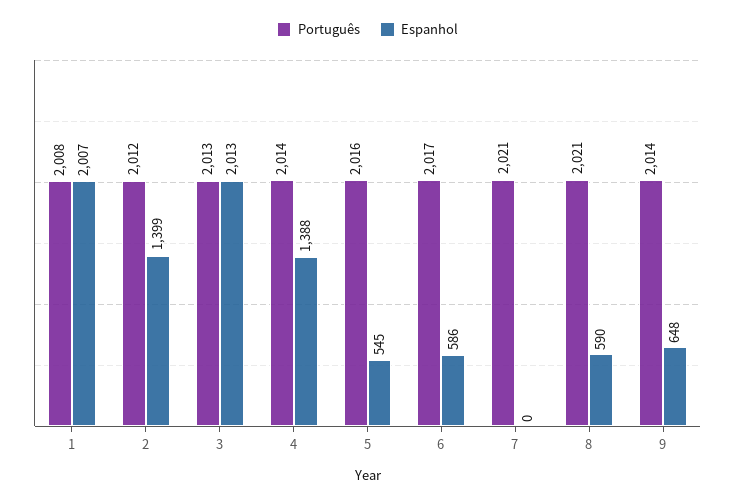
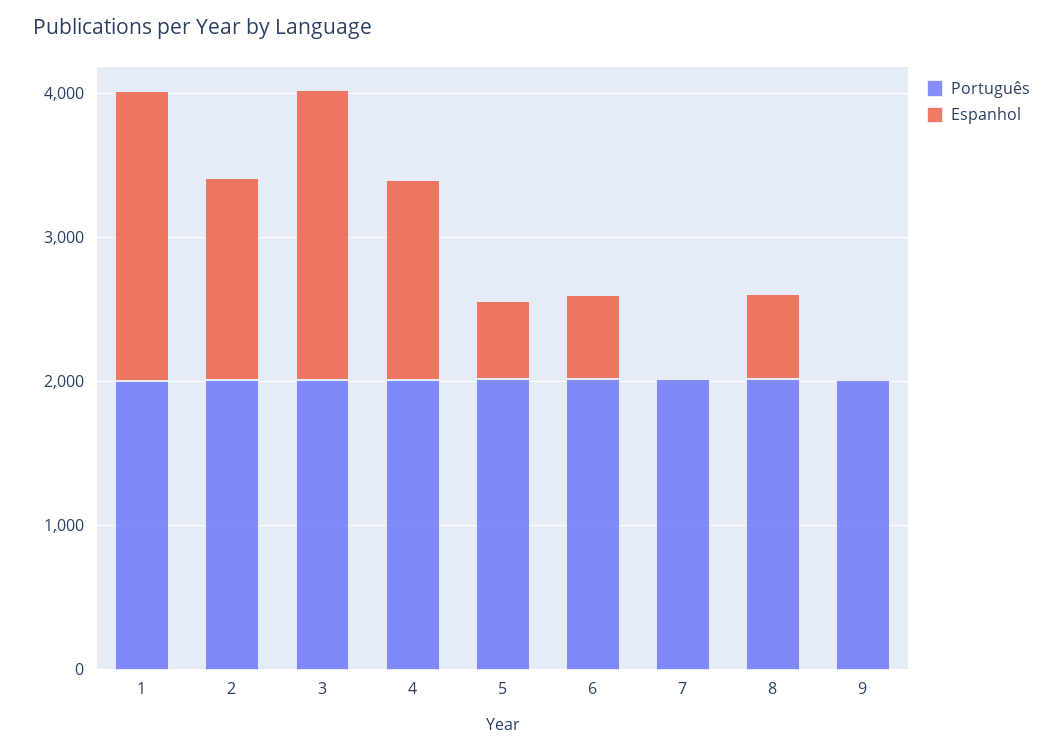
Espanhol, 9: 648 -> 0

